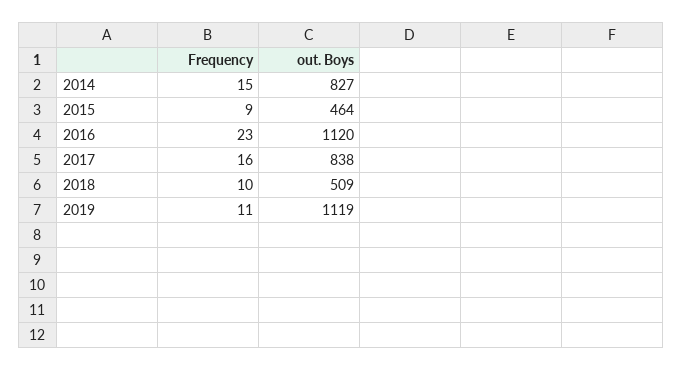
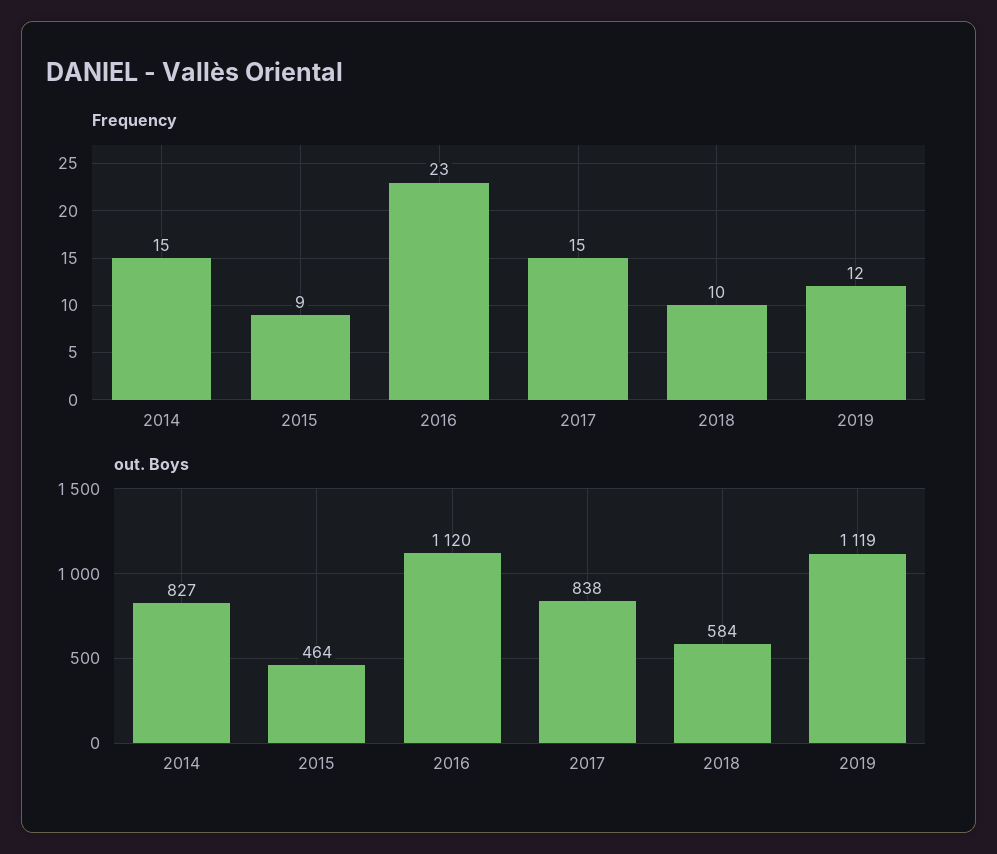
Frequency, 2017: 16 -> 15
out. Boys, 2018: 509 -> 584
Frequency, 2019: 11 -> 12

